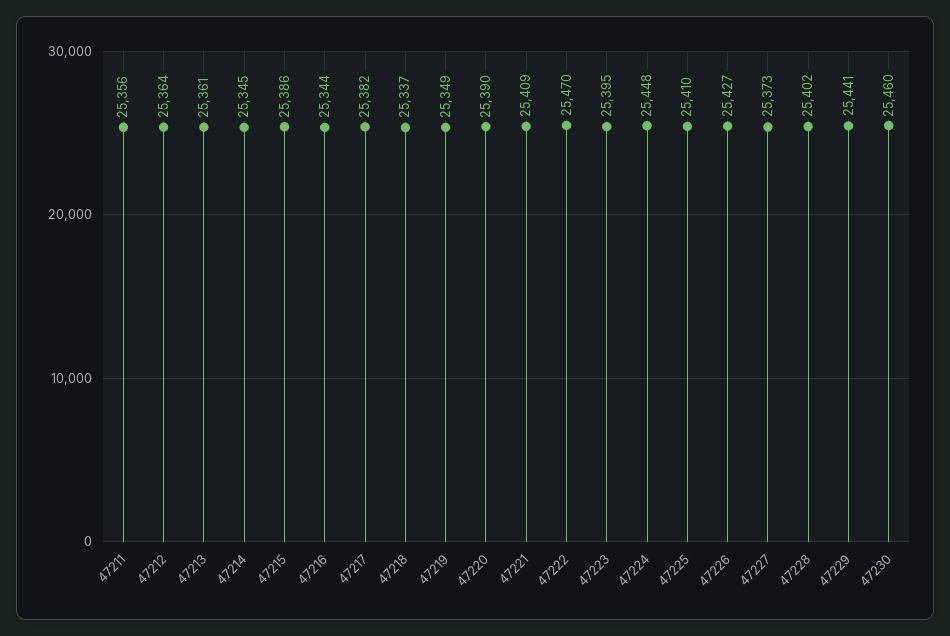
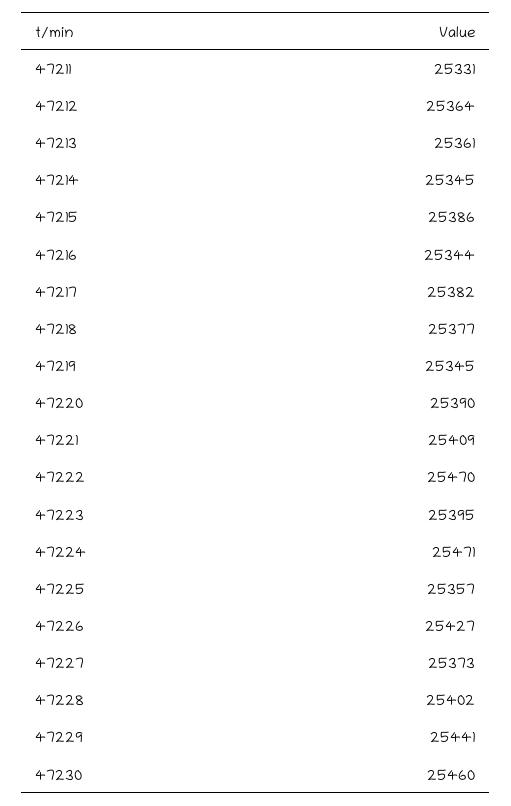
47211: 25356 -> 25331
47218: 25337 -> 25377
47219: 25349 -> 25345
47224: 25448 -> 25471
47225: 25410 -> 25357

